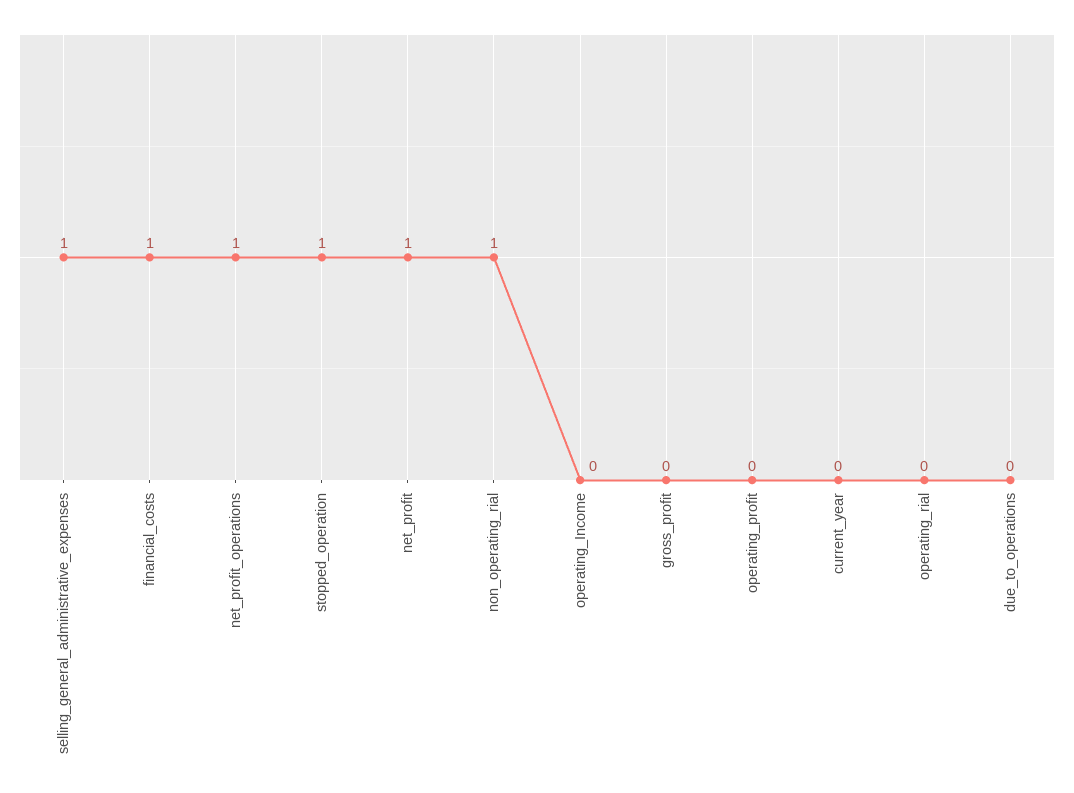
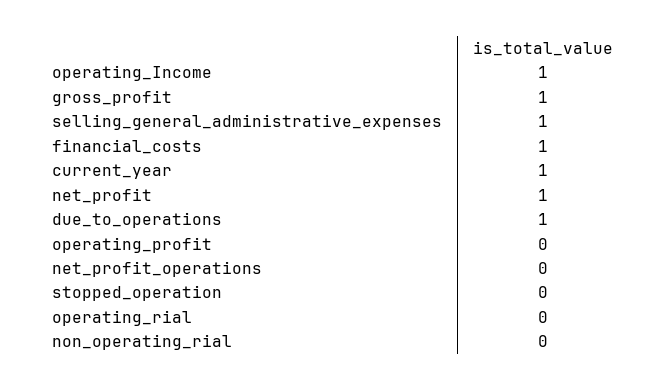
net_profit_operations: 1 -> 0
stopped_operation: 1 -> 0
non_operating_rial: 1 -> 0
operating_Income: 0 -> 1
gross_profit: 0 -> 1
current_year: 0 -> 1
due_to_operations: 0 -> 1

